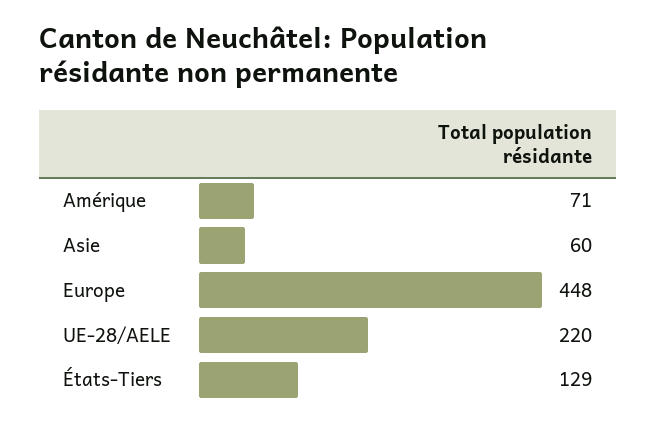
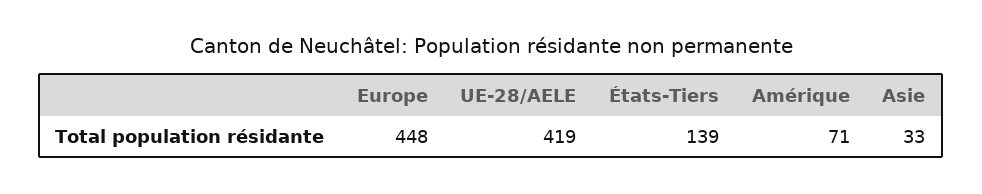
Asie: 60 -> 33
UE-28/AELE: 220 -> 419
États-Tiers: 129 -> 139

